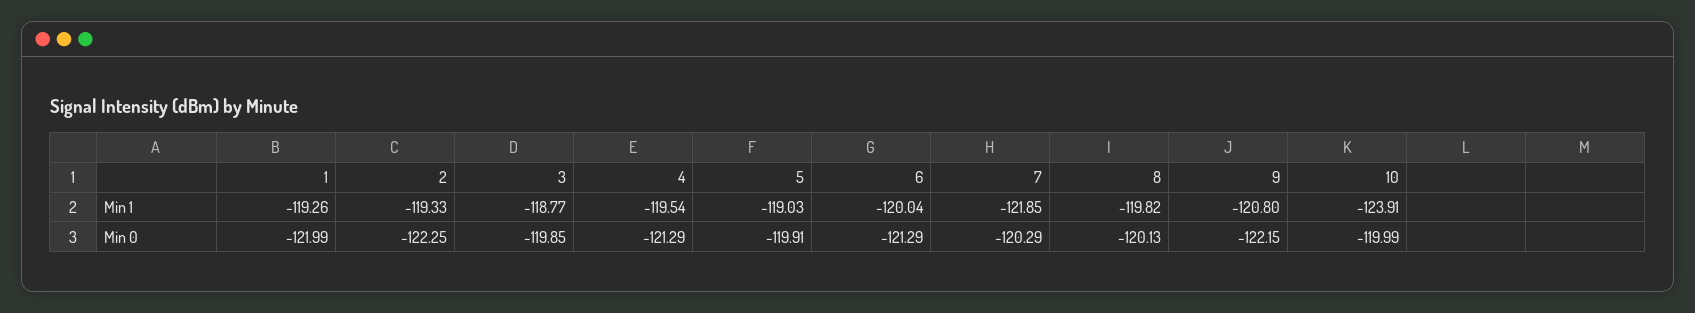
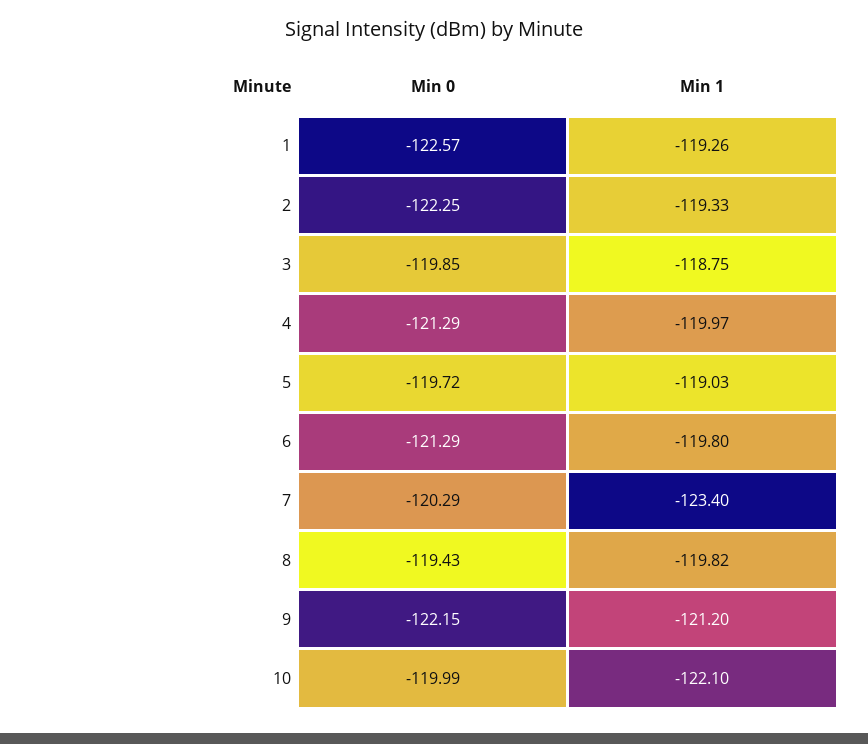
3, Min 1: -118.77 -> -118.75
4, Min 1: -119.54 -> -119.97
6, Min 1: -120.04 -> -119.8
7, Min 1: -121.85 -> -123.4
9, Min 1: -120.8 -> -121.2
10, Min 1: -123.91 -> -122.1
1, Min 0: -121.99 -> -122.57
5, Min 0: -119.91 -> -119.72
8, Min 0: -120.13 -> -119.43

